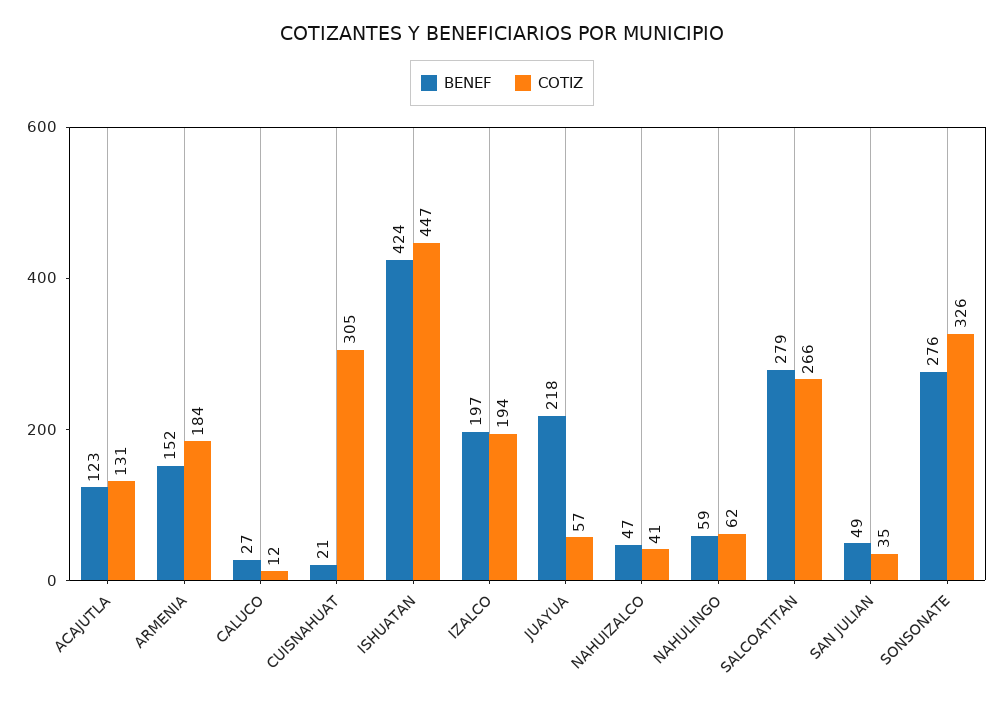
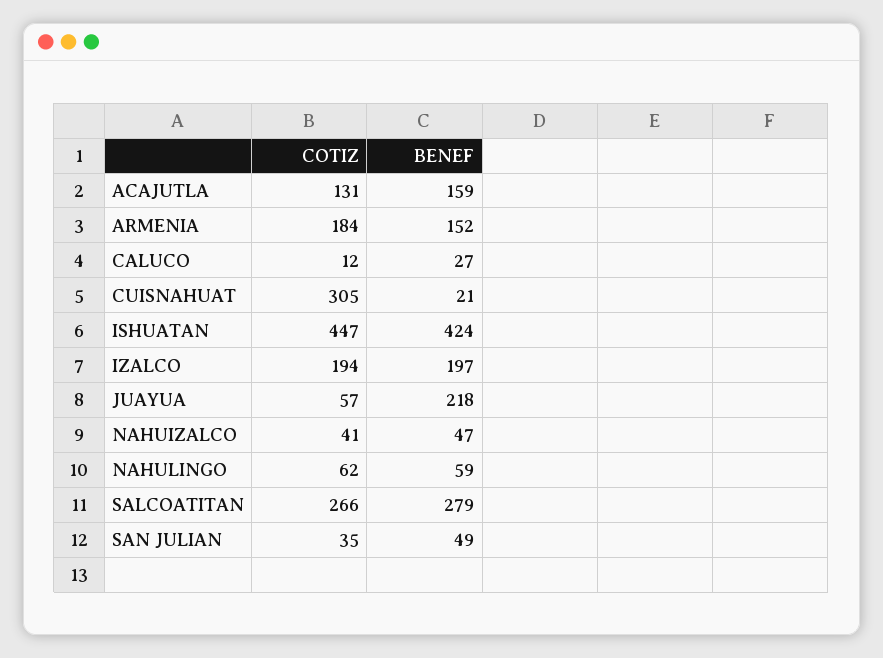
BENEF, ACAJUTLA: 123 -> 159
BENEF, SONSONATE: 276 -> none
COTIZ, SONSONATE: 326 -> none

